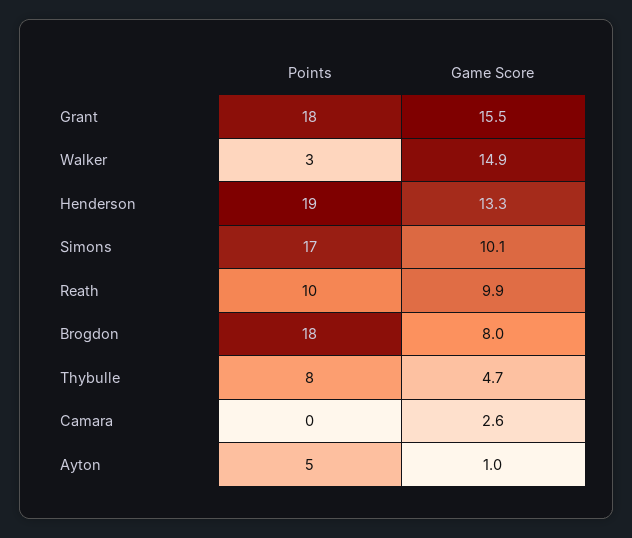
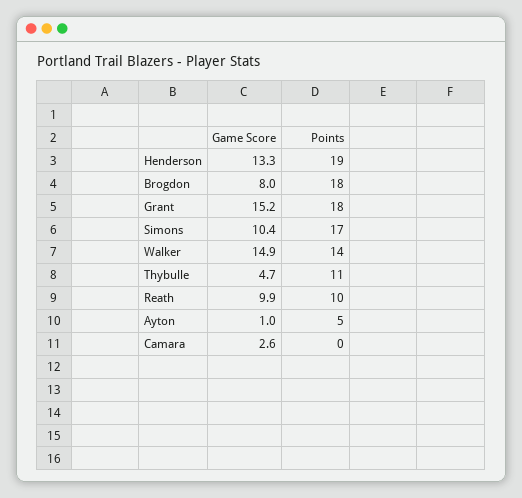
Game Score, Grant: 15.5 -> 15.2
Points, Walker: 3 -> 14
Game Score, Simons: 10.1 -> 10.4
Points, Thybulle: 8 -> 11

